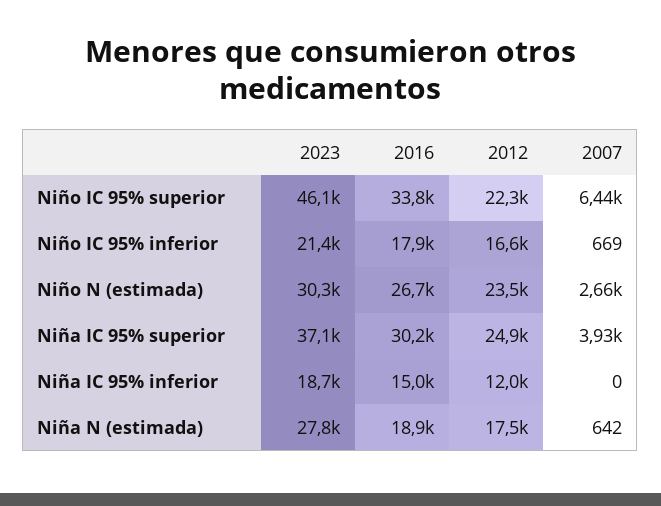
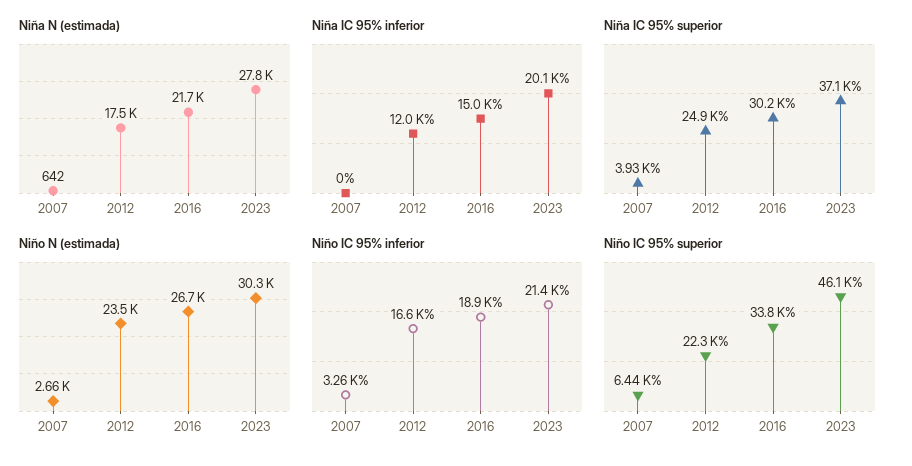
Niño IC 95% inferior, 2016: 17900 -> 18900
Niño IC 95% inferior, 2007: 669 -> 3260
Niña IC 95% inferior, 2023: 18700 -> 20100
Niña N (estimada), 2016: 18900 -> 21700

